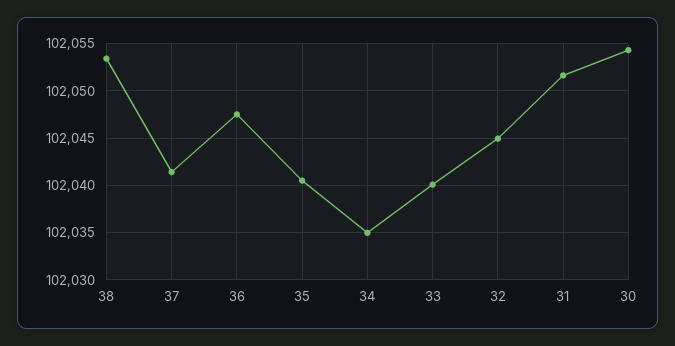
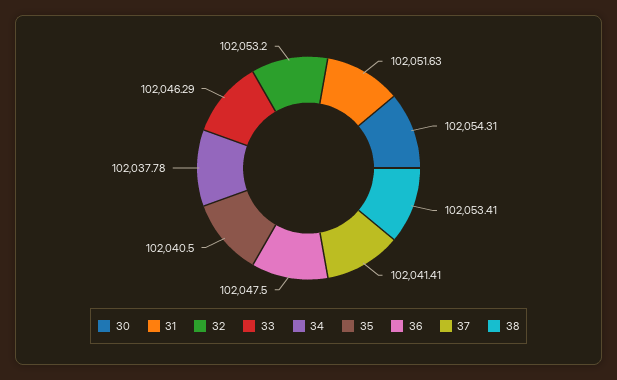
34: 102035 -> 102037.78
33: 102040 -> 102046.29
32: 102045 -> 102053.2

